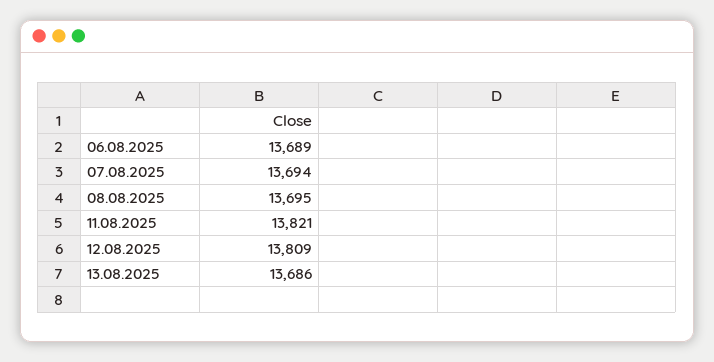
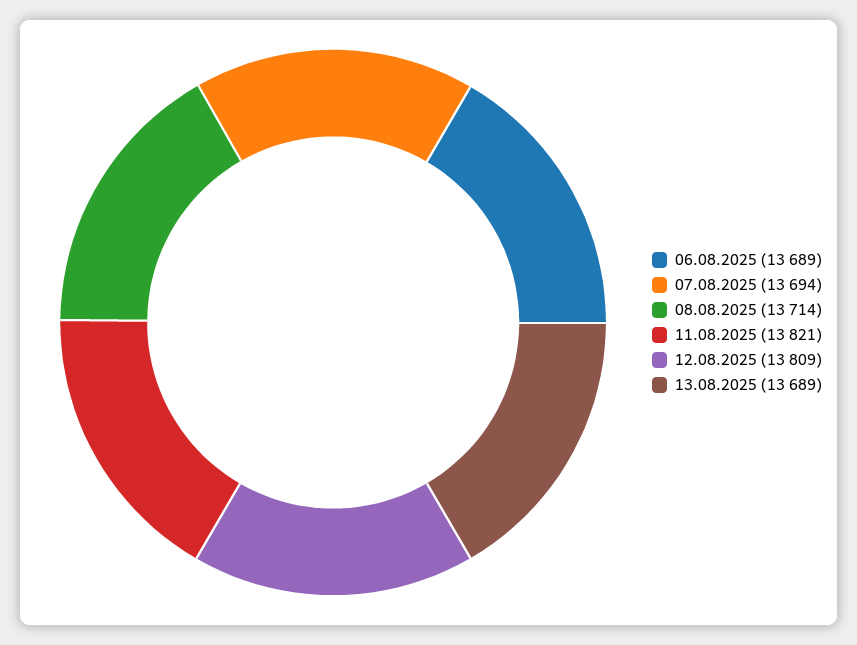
08.08.2025: 13695 -> 13714
13.08.2025: 13686 -> 13689

